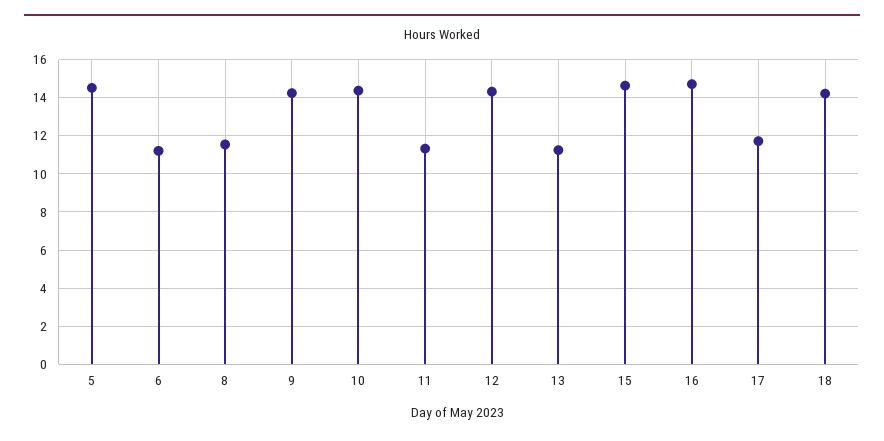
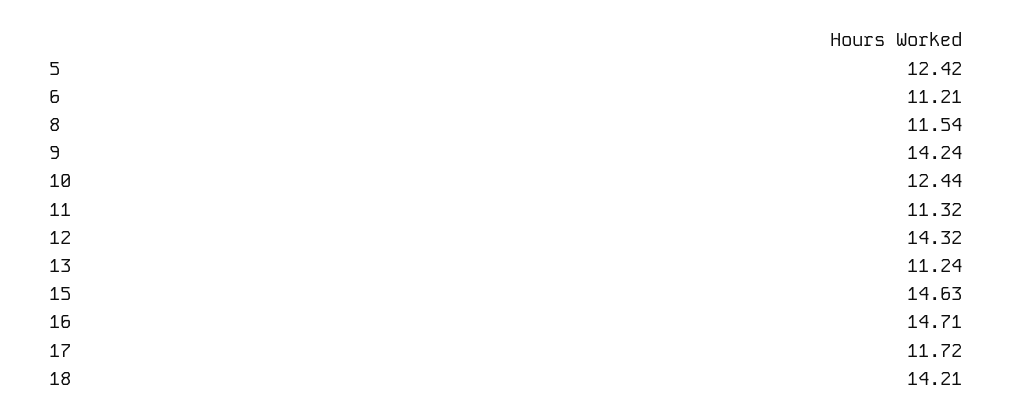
5: 14.5 -> 12.42
10: 14.5 -> 12.44

